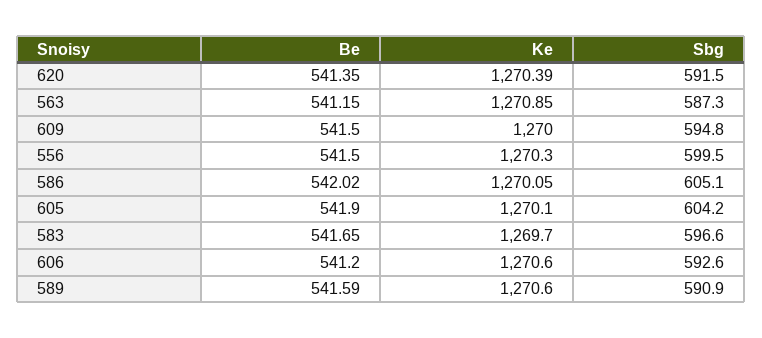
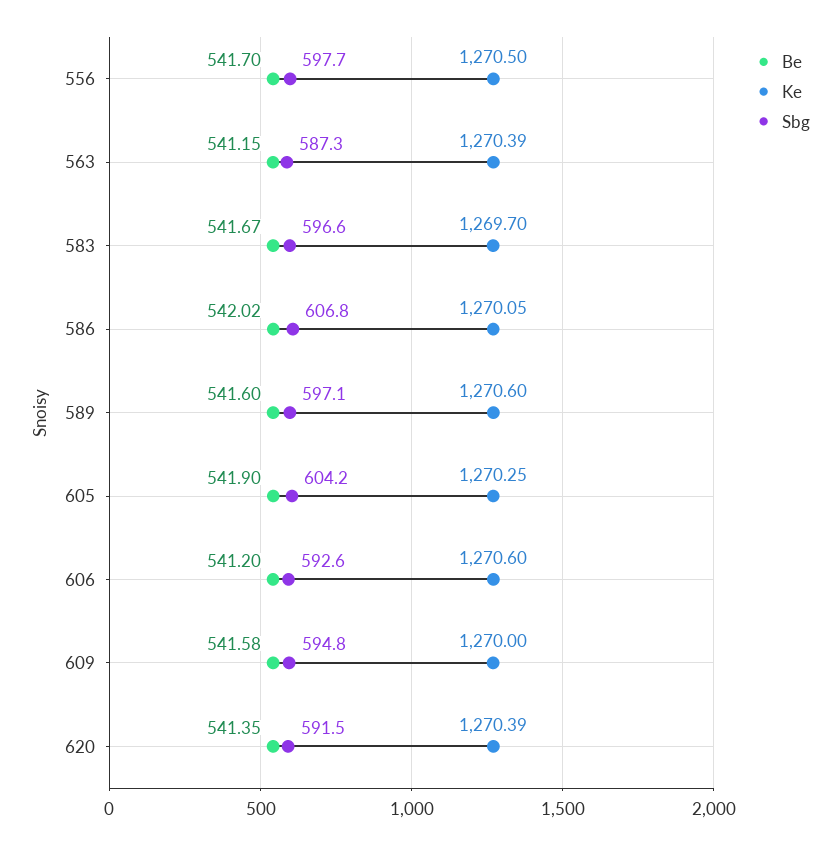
Ke, 563: 1270.85 -> 1270.39
Be, 609: 541.5 -> 541.58
Be, 556: 541.5 -> 541.7
Ke, 556: 1270.3 -> 1270.5
Sbg, 556: 599.5 -> 597.7
Sbg, 586: 605.1 -> 606.8
Ke, 605: 1270.1 -> 1270.25
Be, 583: 541.65 -> 541.67
Be, 589: 541.59 -> 541.6
Sbg, 589: 590.9 -> 597.1

